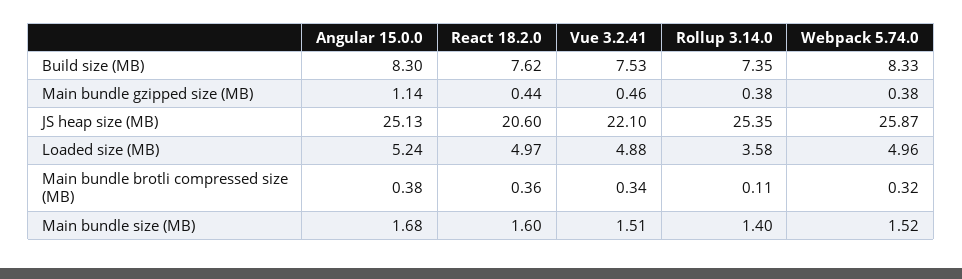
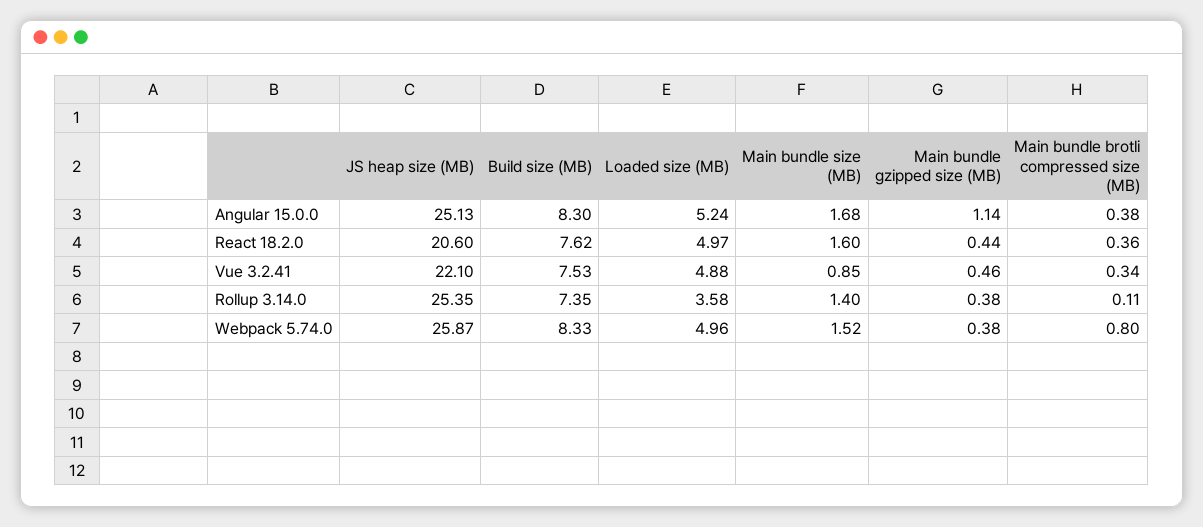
Webpack 5.74.0, Main bundle brotli compressed size (MB): 0.32 -> 0.8
Vue 3.2.41, Main bundle size (MB): 1.51 -> 0.85

